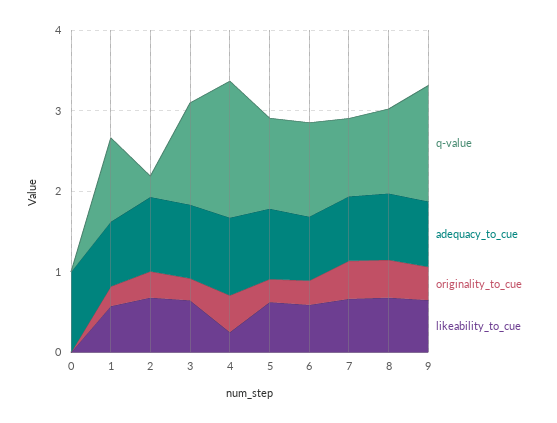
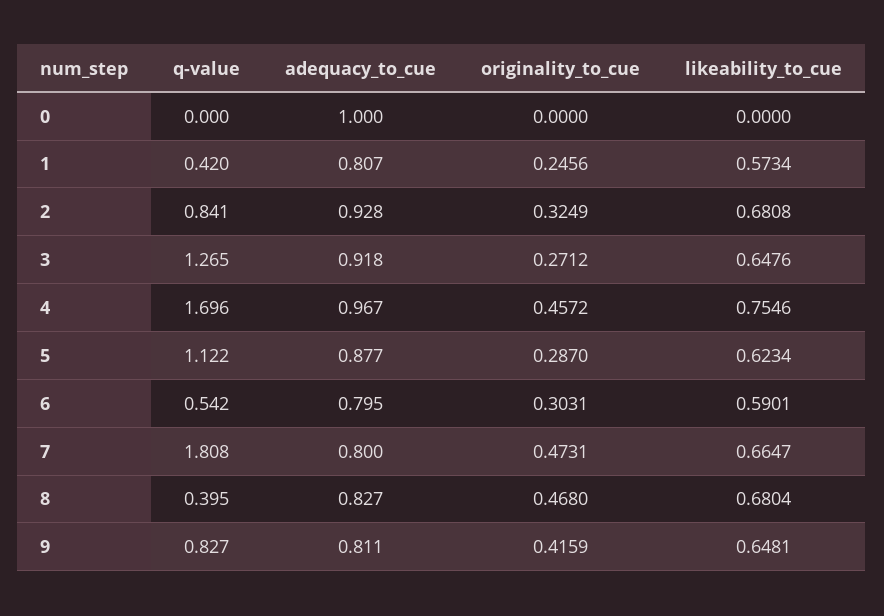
q-value, 1: 1 -> 0.42
q-value, 2: 0.2 -> 0.841
likeability_to_cue, 4: 0.2 -> 0.7546
q-value, 6: 1.2 -> 0.542
q-value, 7: 1 -> 1.808
q-value, 8: 1 -> 0.395
q-value, 9: 1.4 -> 0.827

